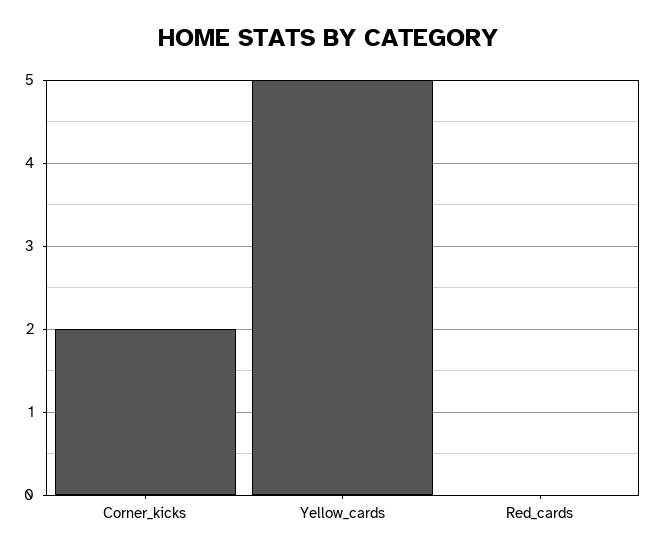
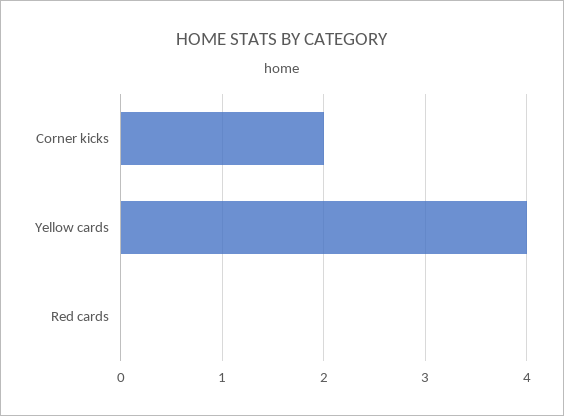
Yellow_cards: 5 -> 4

